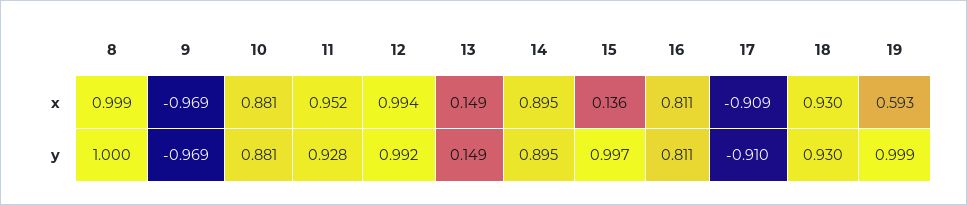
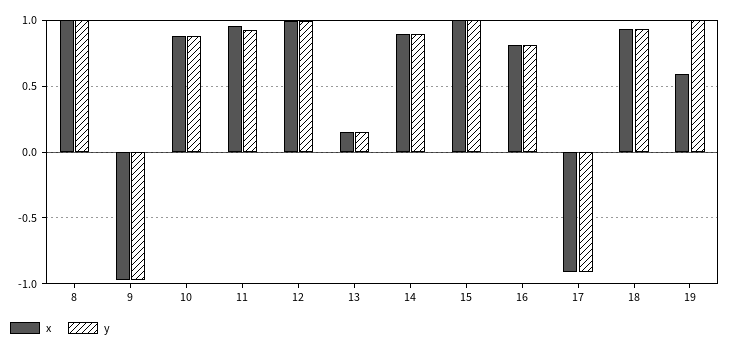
x, 15: 0.136 -> 1

